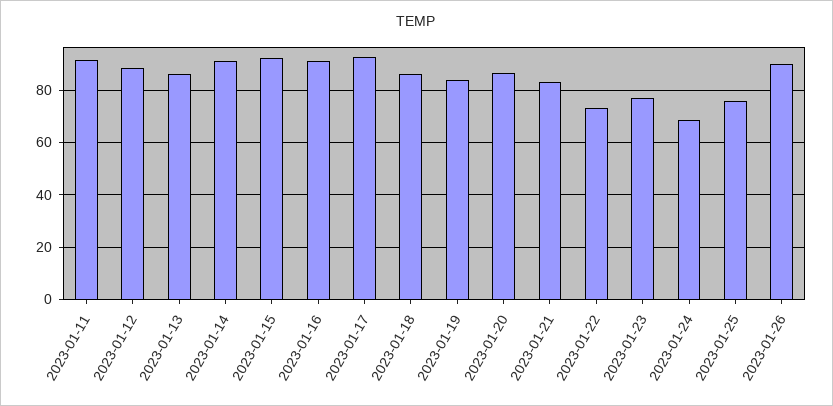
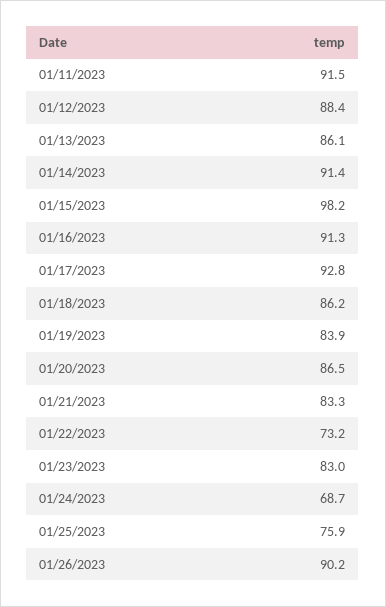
2023-01-15: 92.5 -> 98.2
2023-01-23: 77.5 -> 83

